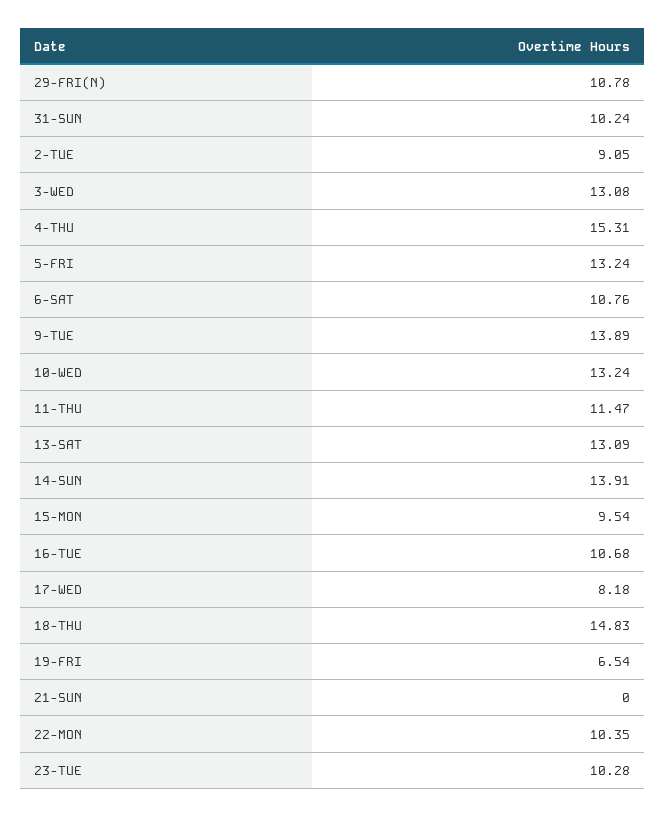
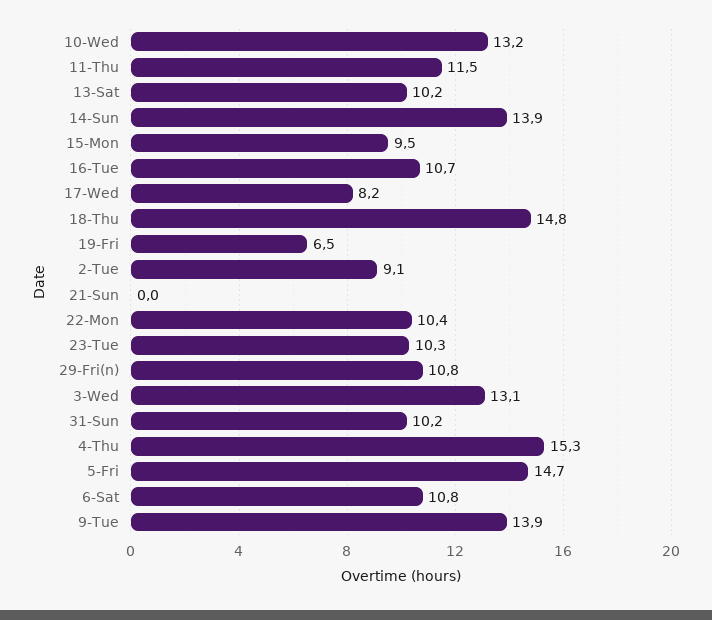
5-FRI: 13.24 -> 14.7
13-SAT: 13.09 -> 10.2

